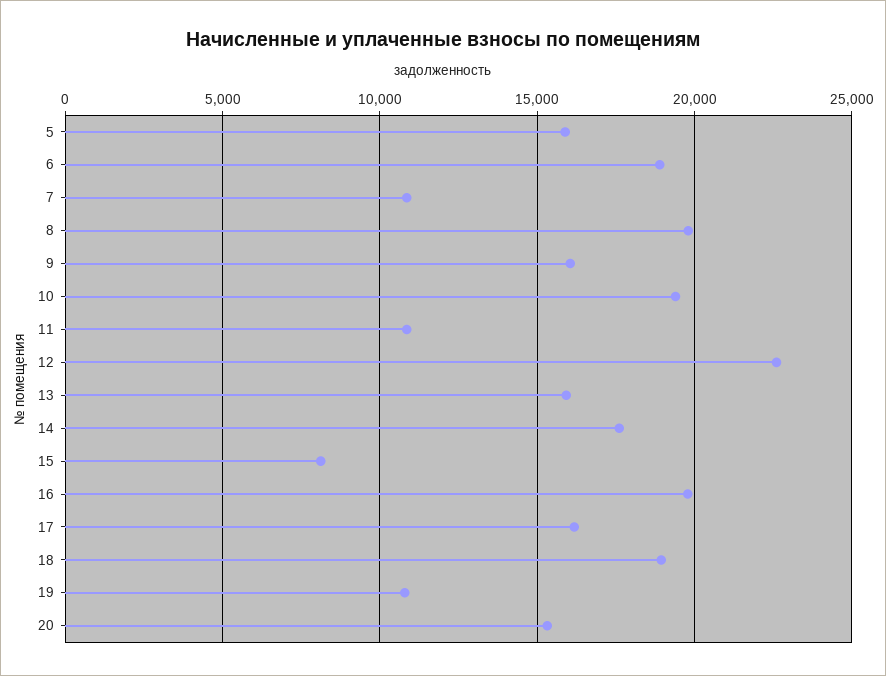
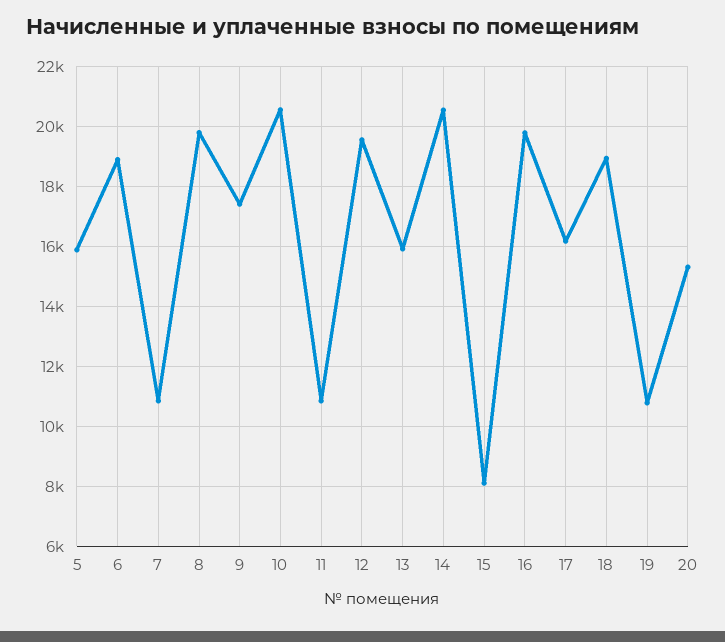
9: 16000 -> 17400
10: 19500 -> 20600
12: 22500 -> 19600
14: 17500 -> 20600

